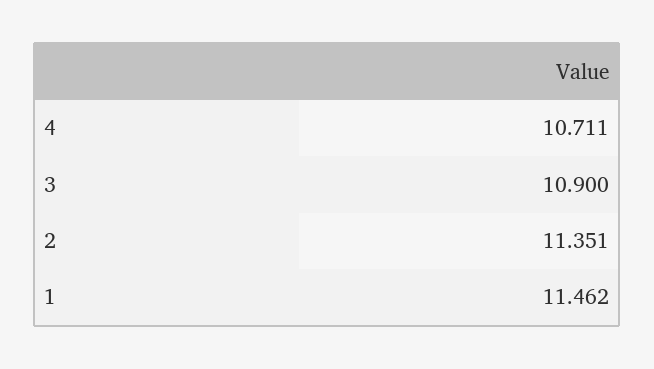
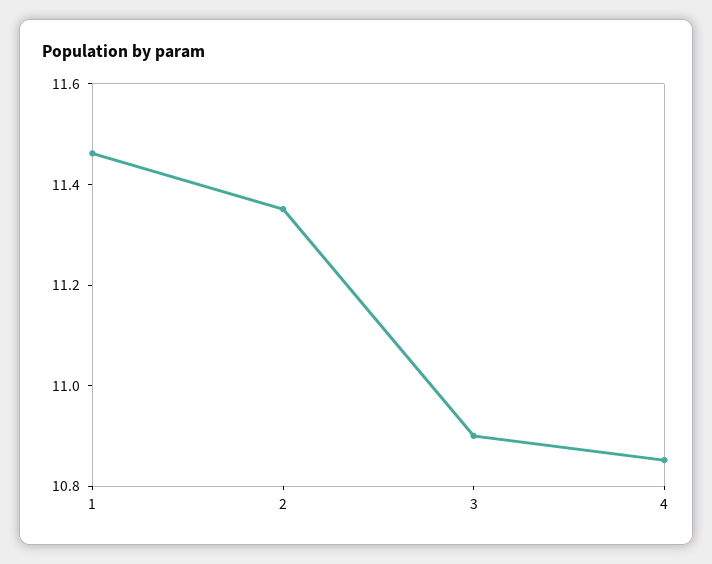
4: 10.711 -> 10.85

